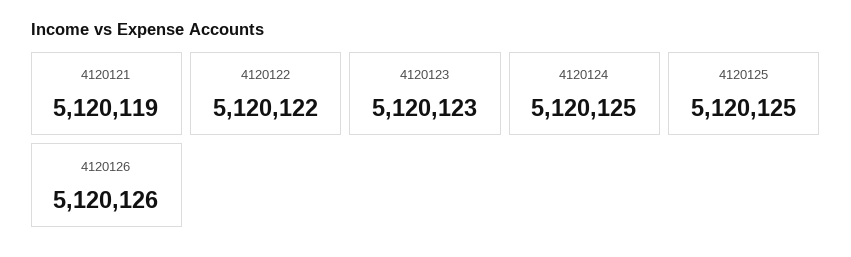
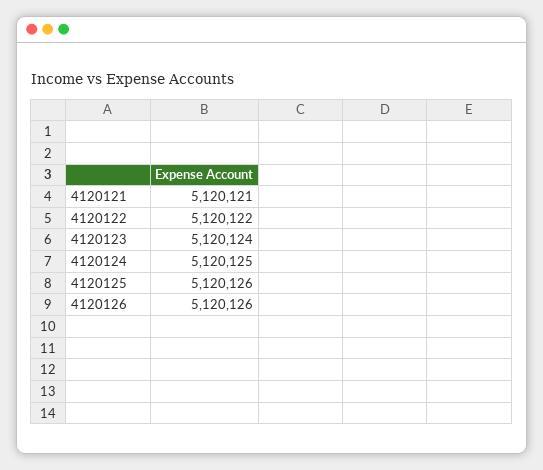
4120121: 5120119 -> 5120121
4120123: 5120123 -> 5120124
4120125: 5120125 -> 5120126

